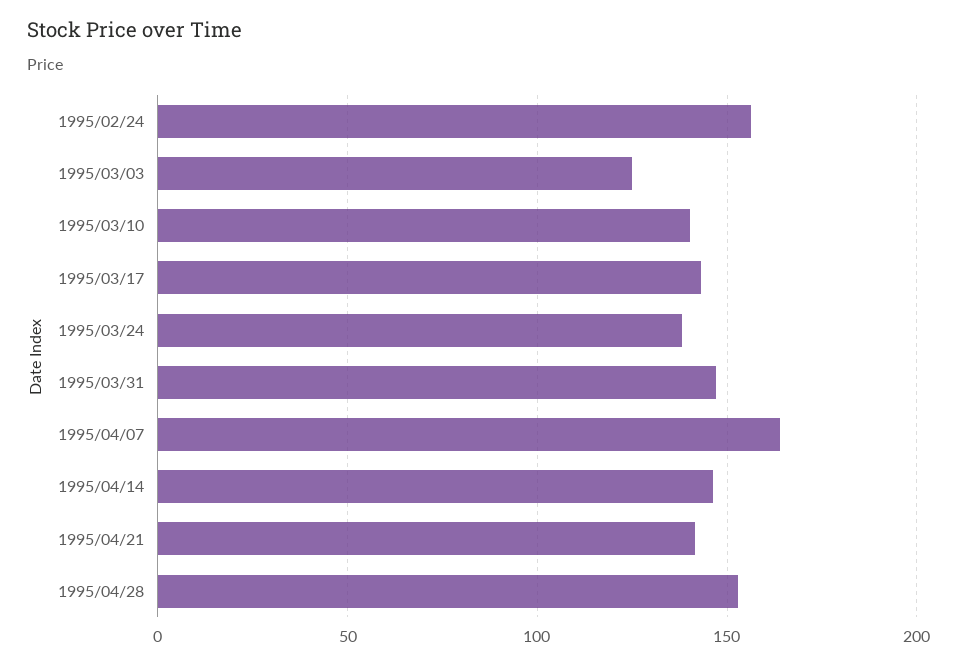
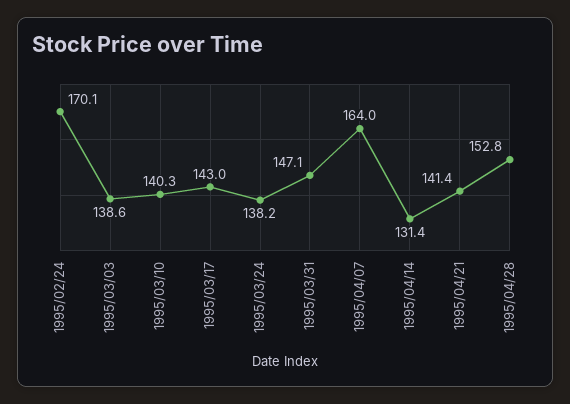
1995/02/24: 155 -> 170.1
1995/03/03: 125 -> 138.6
1995/04/14: 145 -> 131.4

